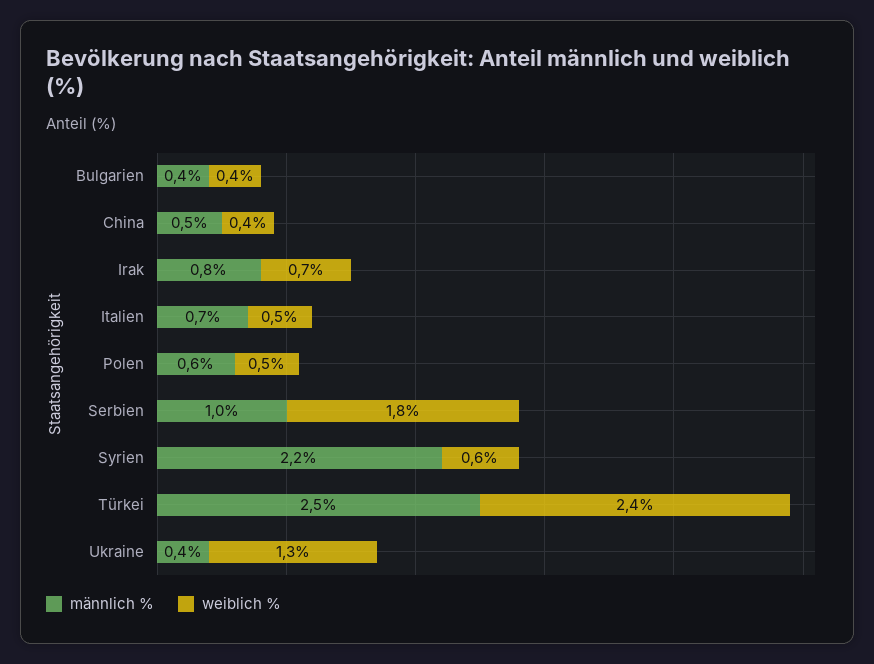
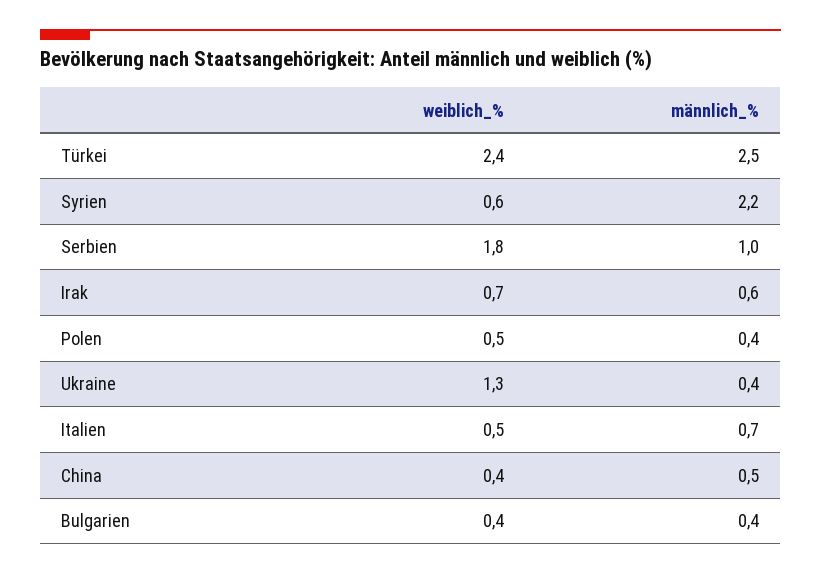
männlich %, Irak: 0.8 -> 0.6
männlich %, Polen: 0.6 -> 0.4

